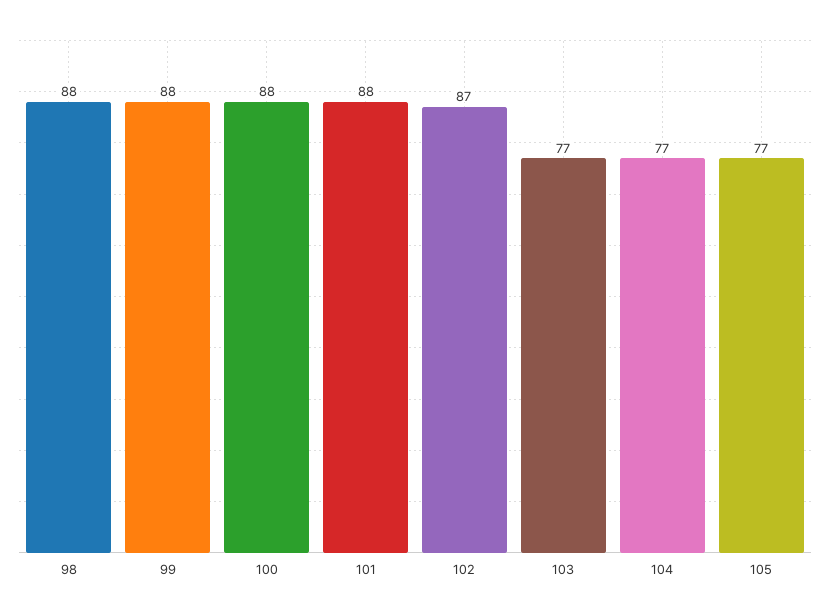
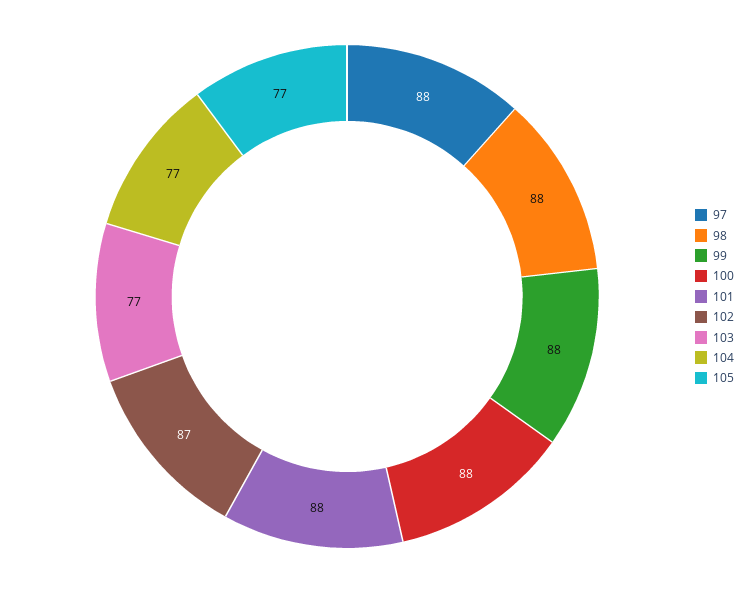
97: none -> 88

